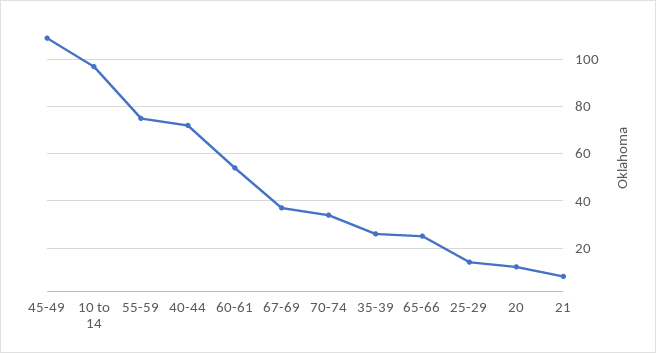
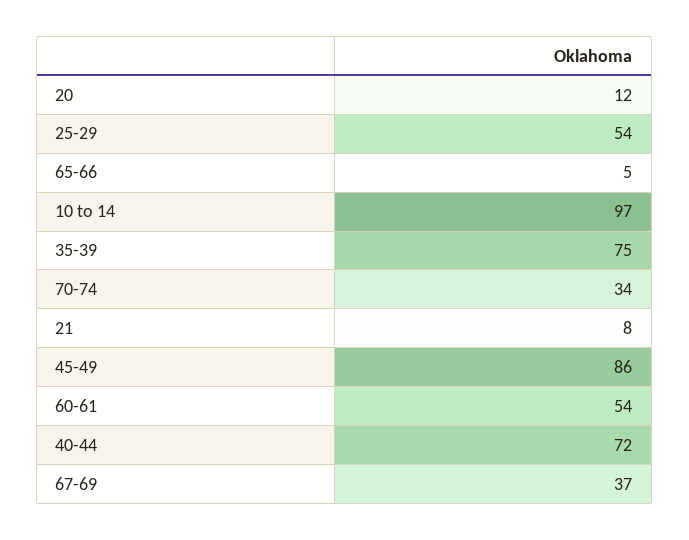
45-49: 110 -> 86
55-59: 75 -> none
35-39: 25 -> 75
65-66: 25 -> 5
25-29: 15 -> 54

